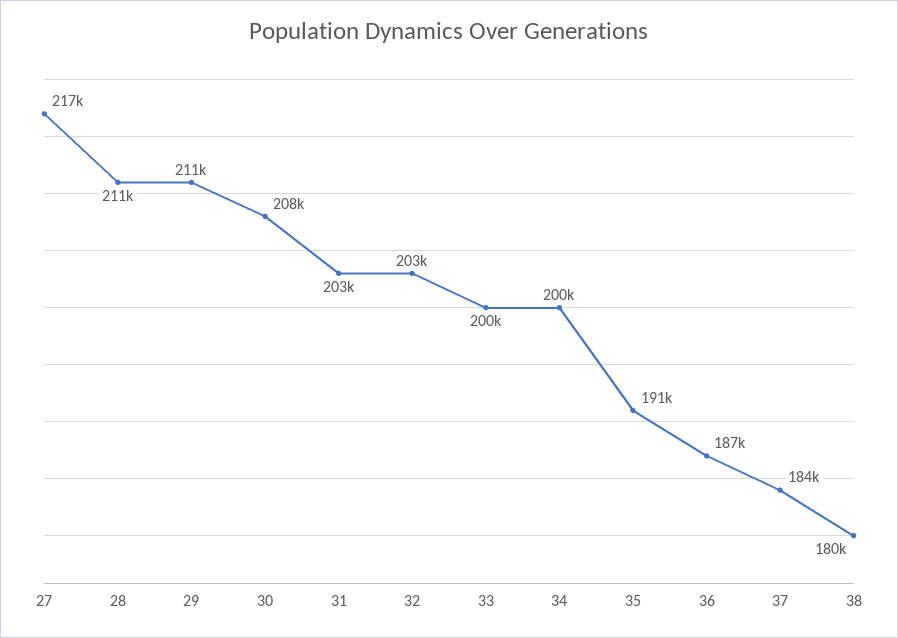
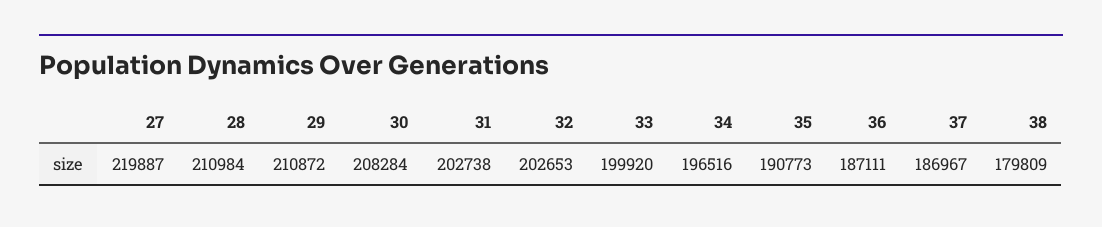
27: 217000 -> 219887
34: 200000 -> 196516
37: 184000 -> 186967

